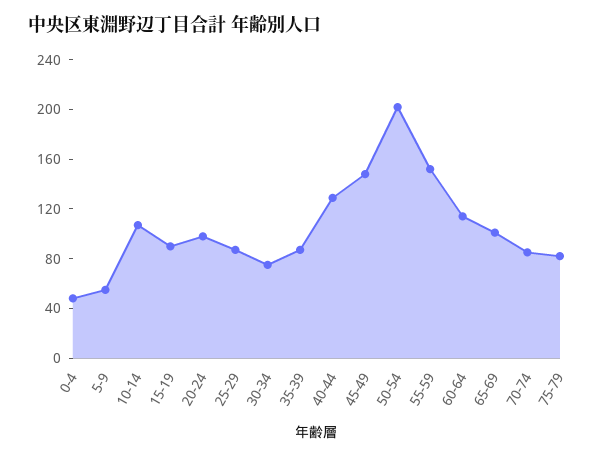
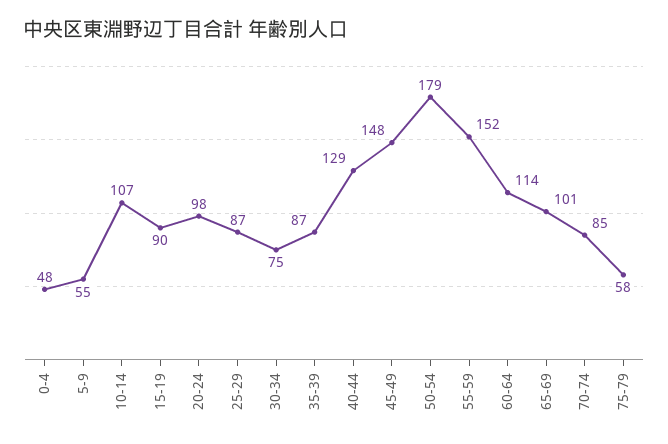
50-54: 200 -> 179
75-79: 80 -> 58

